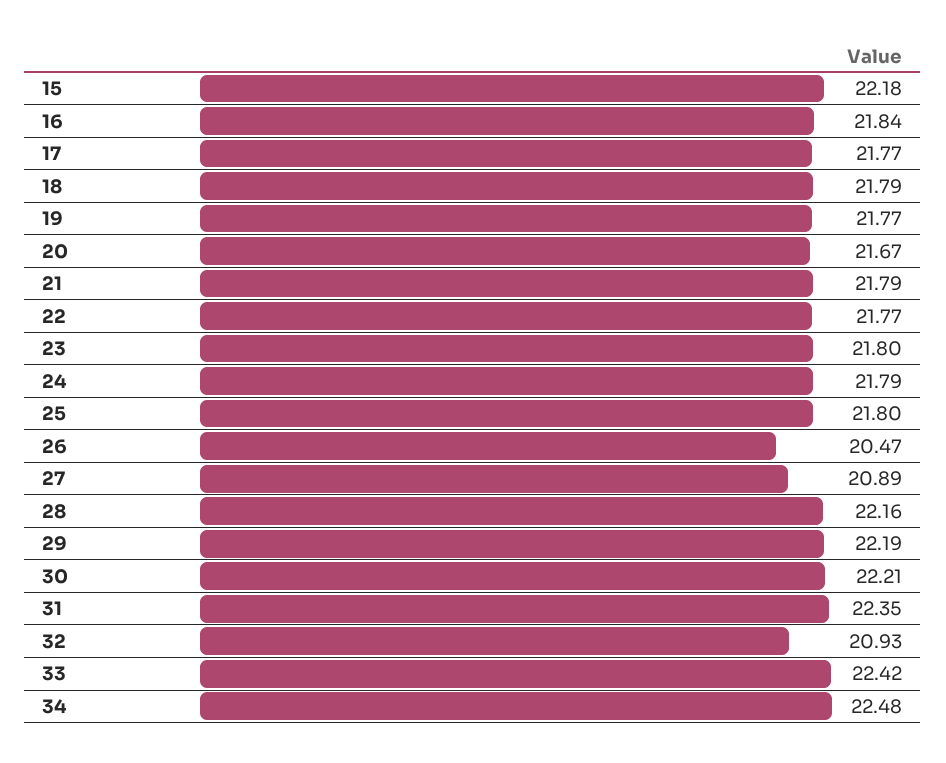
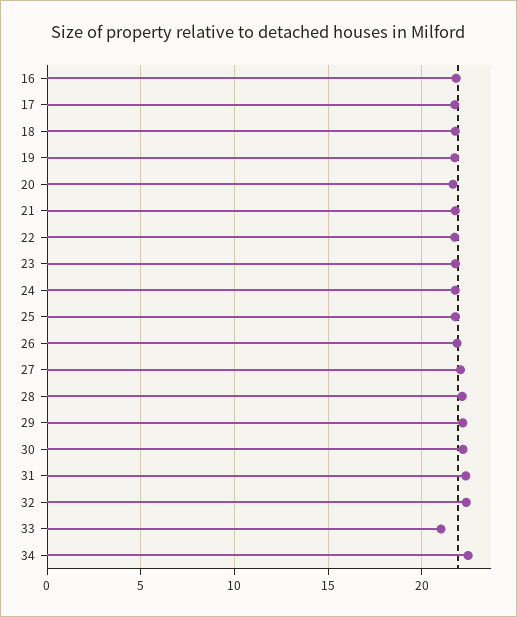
15: 22.18 -> none
26: 20.47 -> 22
27: 20.89 -> 22
32: 20.93 -> 22.5
33: 22.42 -> 21

